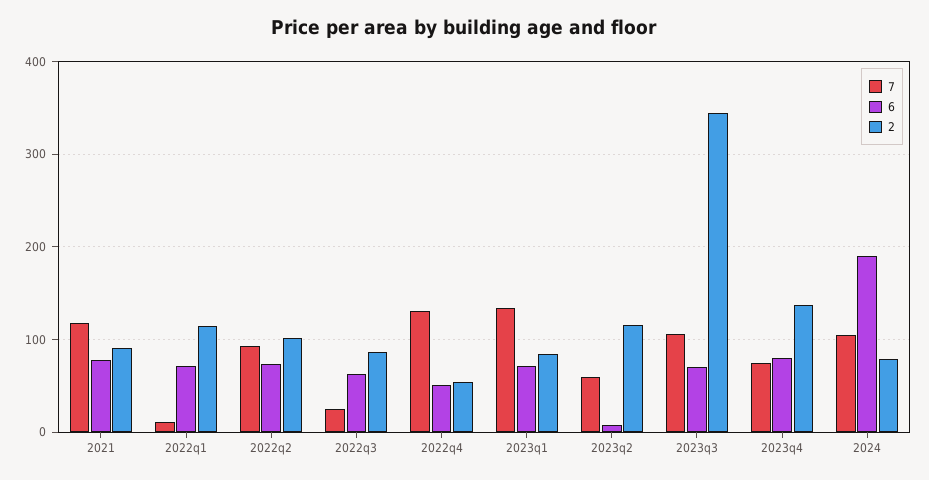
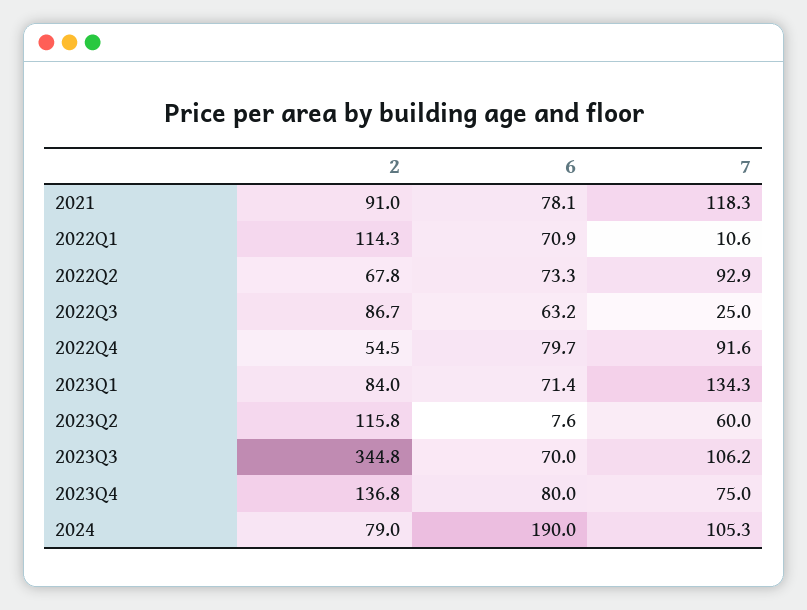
2, 2022q2: 100 -> 67.8
7, 2022q4: 130 -> 91.6
6, 2022q4: 50 -> 79.7

